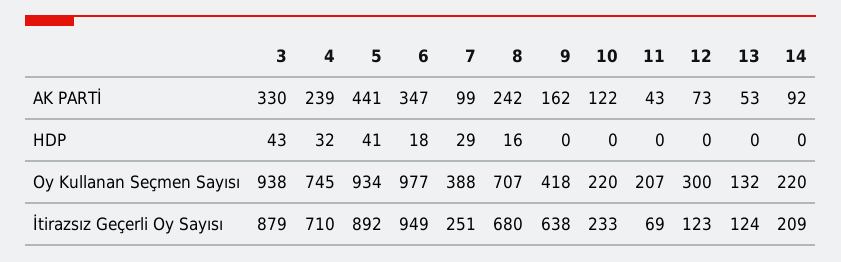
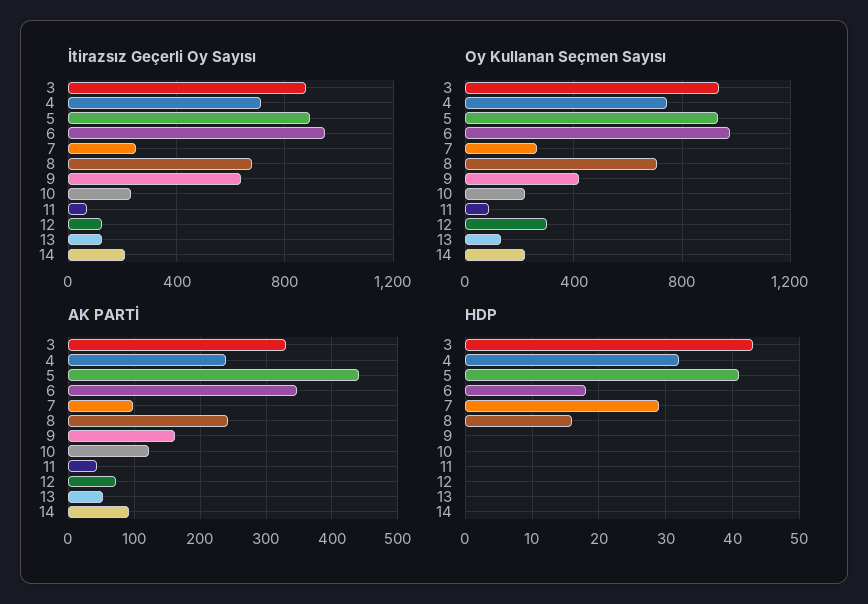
Oy Kullanan Seçmen Sayısı, 7: 388 -> 250
Oy Kullanan Seçmen Sayısı, 11: 207 -> 100

